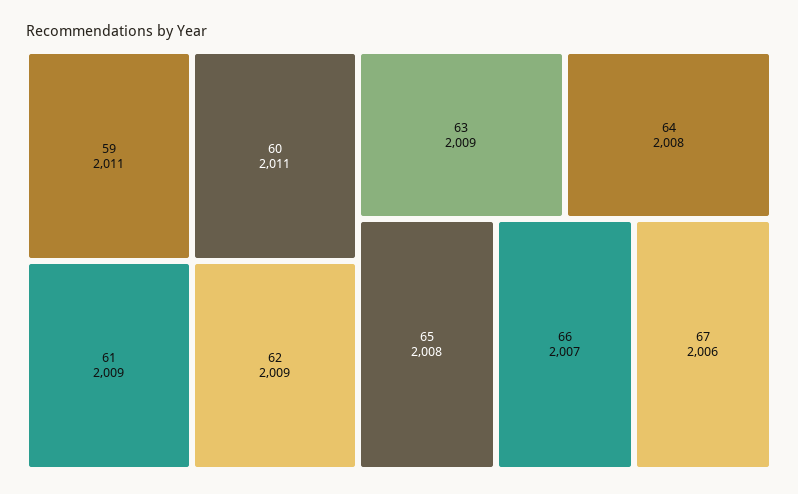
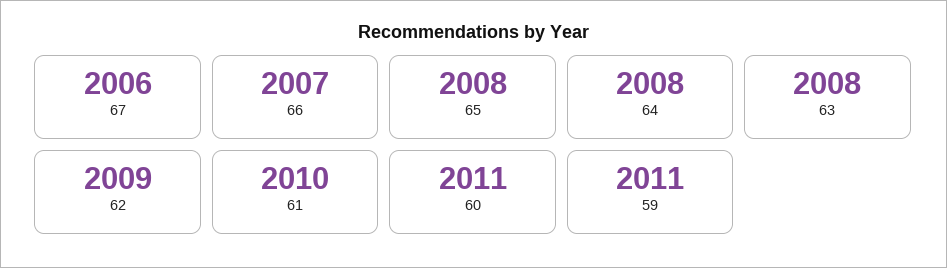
61: 2009 -> 2010
63: 2009 -> 2008

